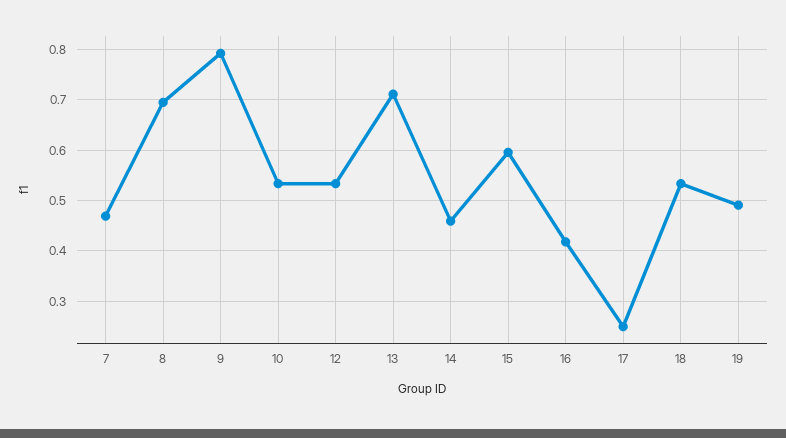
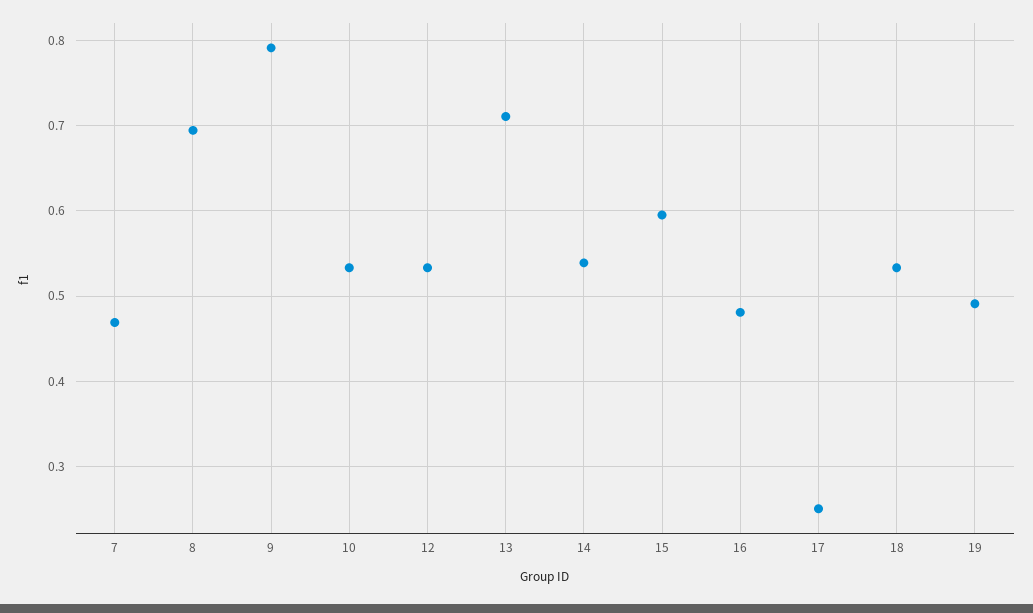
14: 0.46 -> 0.54
16: 0.42 -> 0.48

